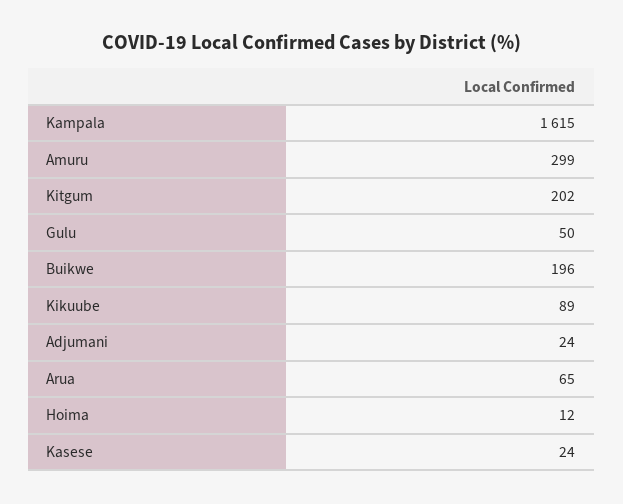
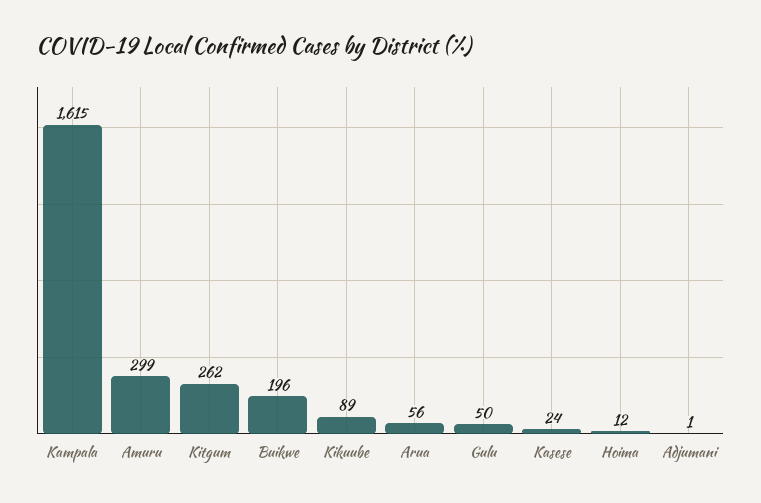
Kitgum: 202 -> 262
Adjumani: 24 -> 1
Arua: 65 -> 56

